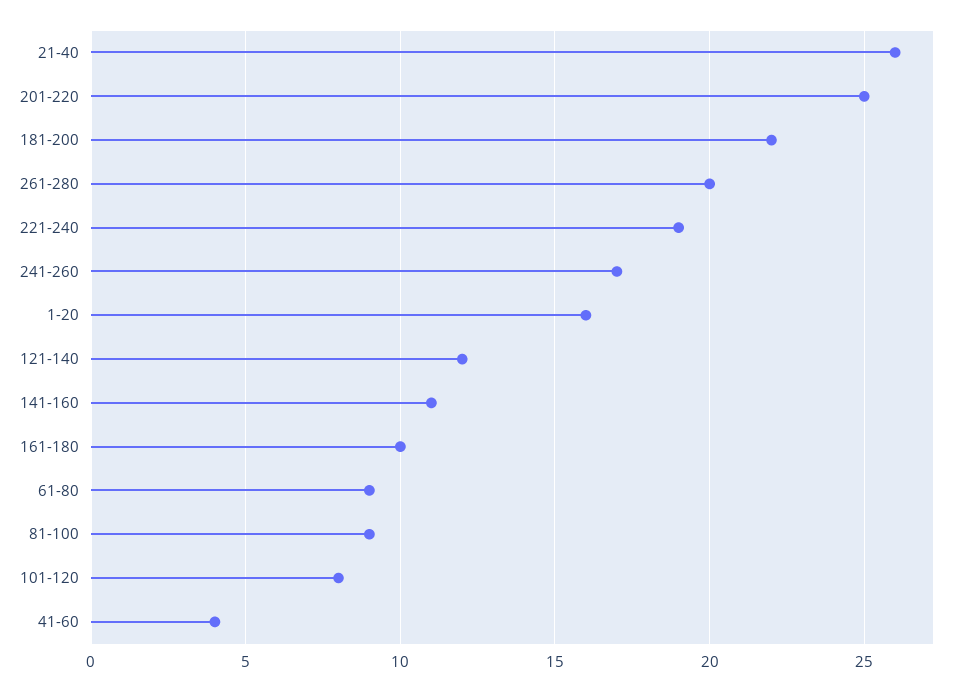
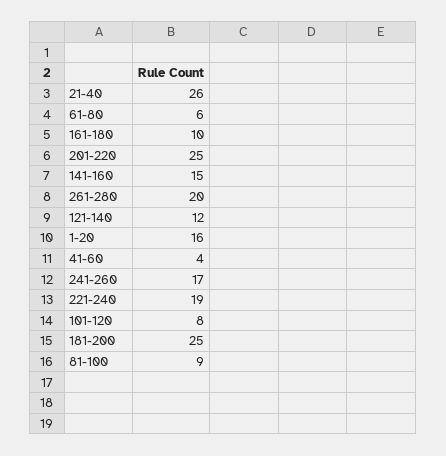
181-200: 22 -> 25
141-160: 11 -> 15
61-80: 9 -> 6

